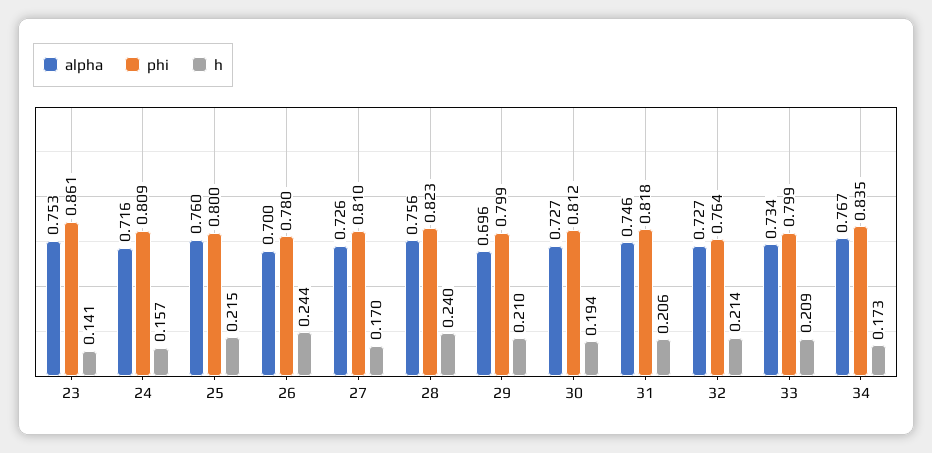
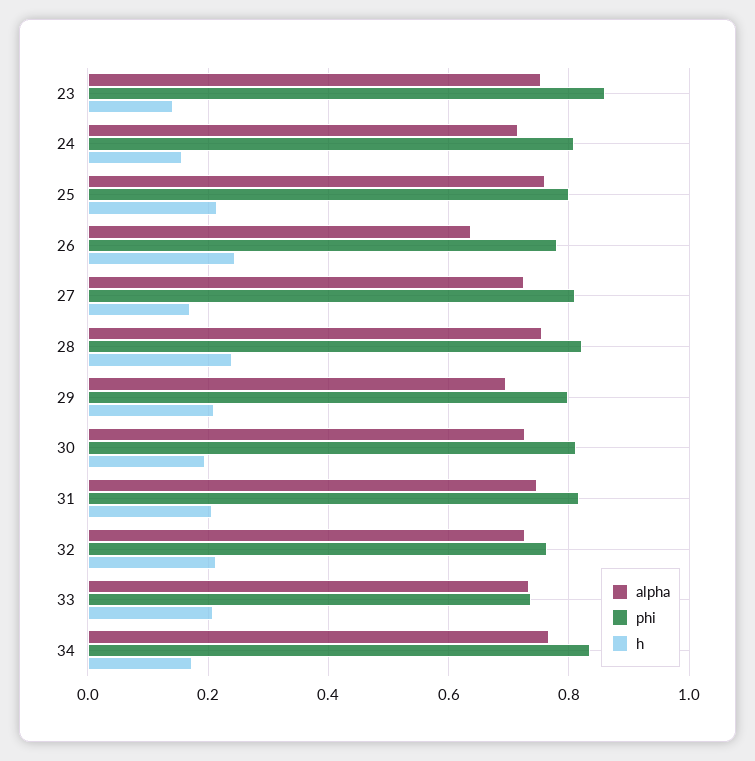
alpha, 26: 0.7 -> 0.64
phi, 33: 0.799 -> 0.74

